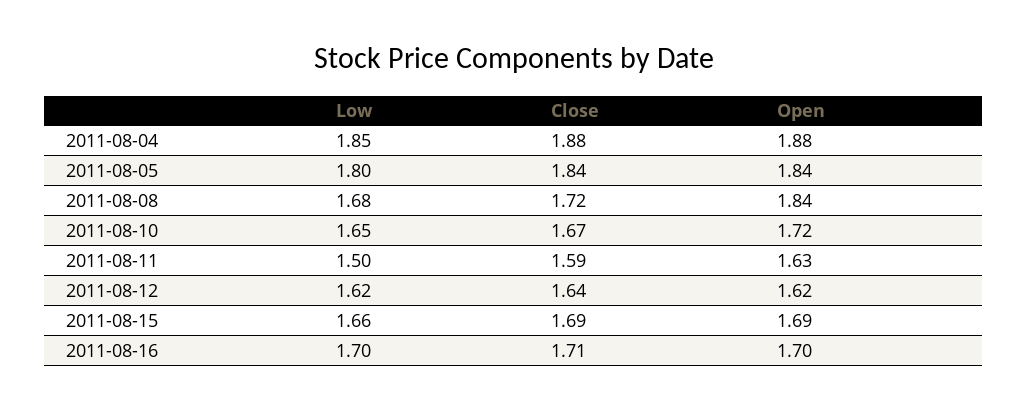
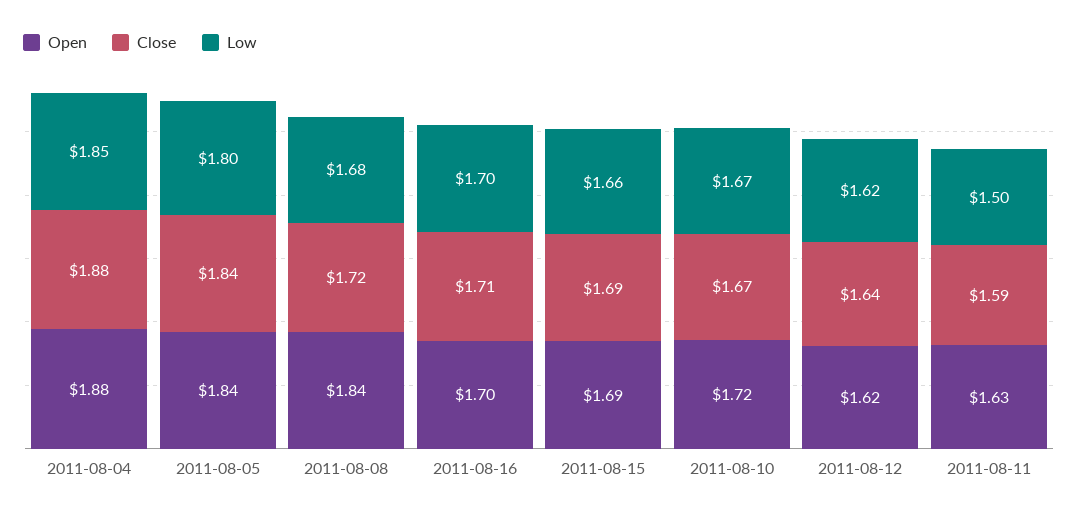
Low, 2011-08-10: 1.65 -> 1.67

